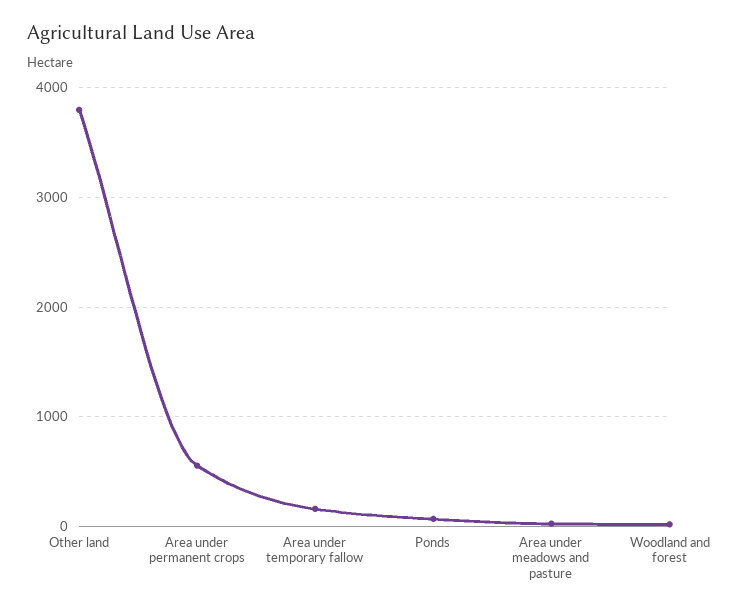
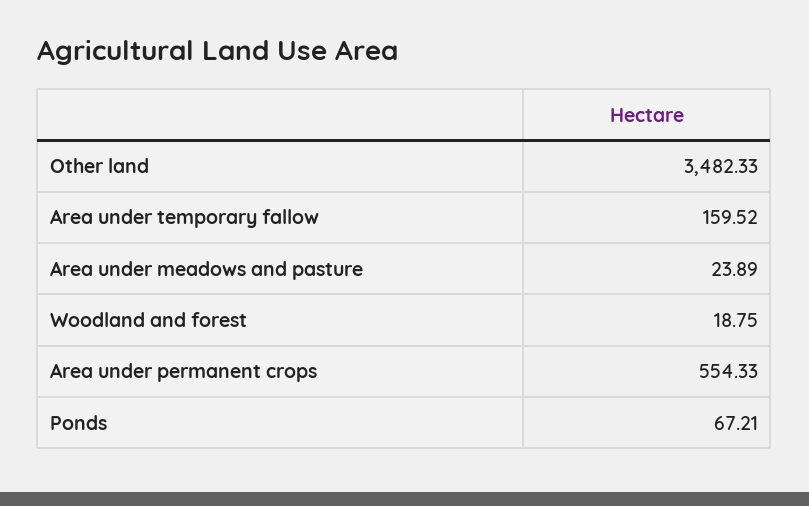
Other land: 3800 -> 3482.33

